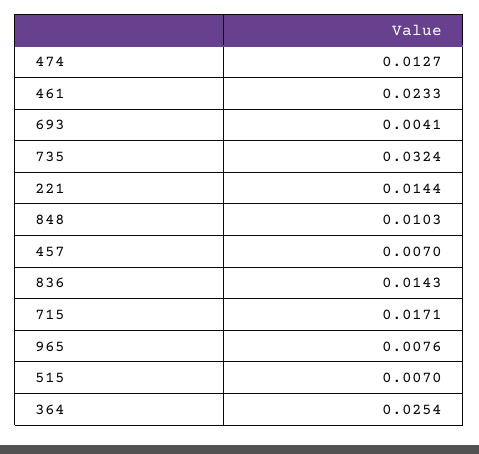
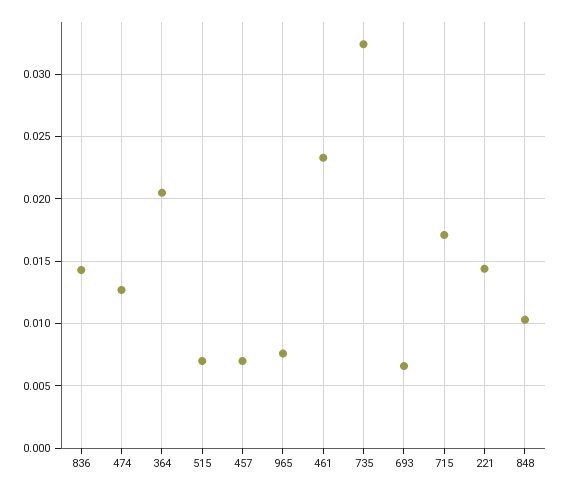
693: 0.0041 -> 0.0065
364: 0.0254 -> 0.0205

